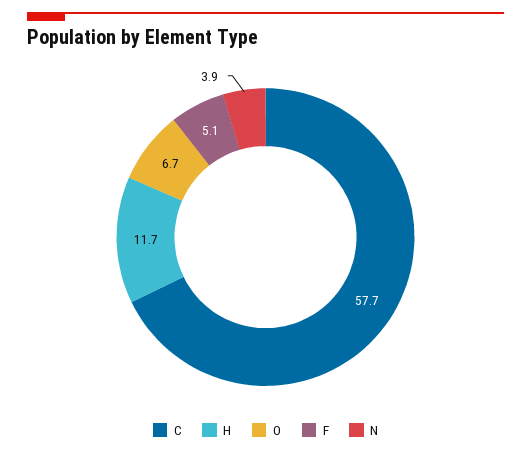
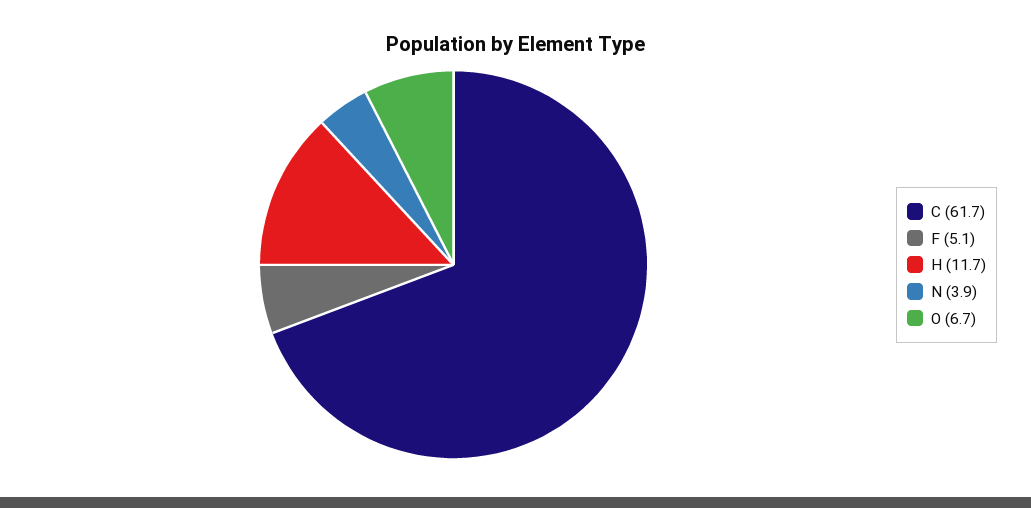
C: 57.7 -> 61.7

